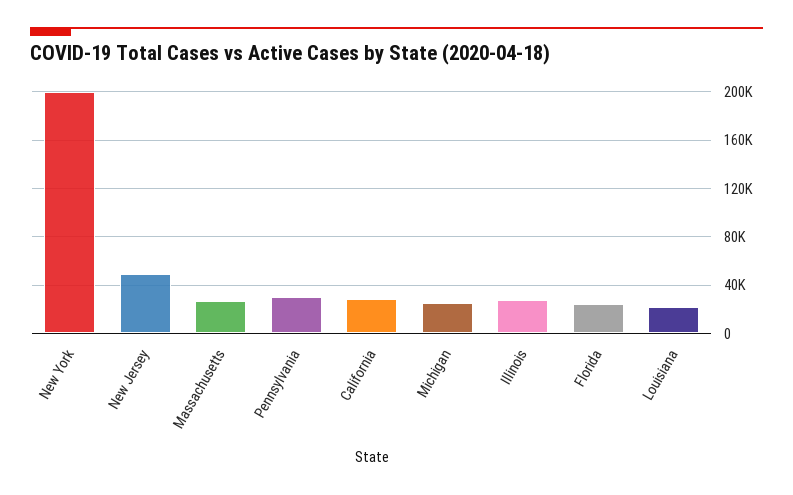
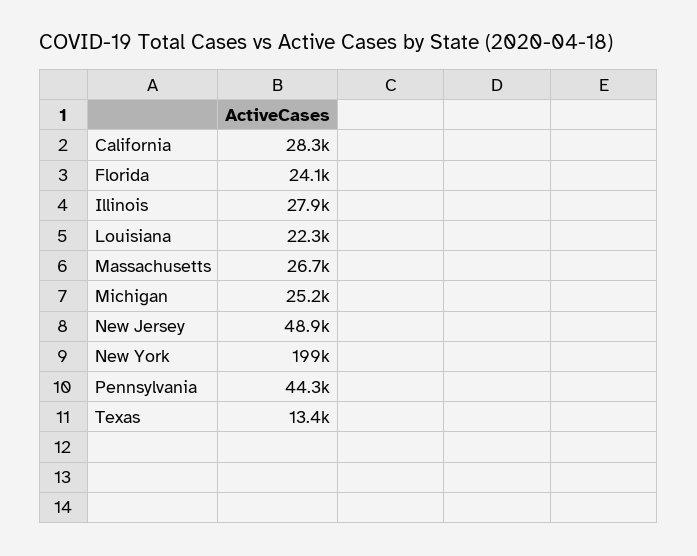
Pennsylvania: 30000 -> 44300
Texas: none -> 13400

